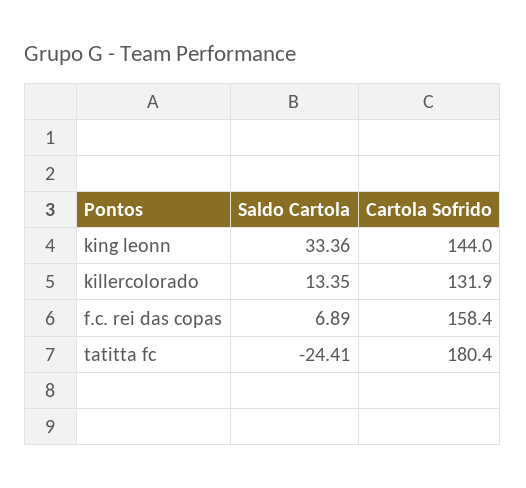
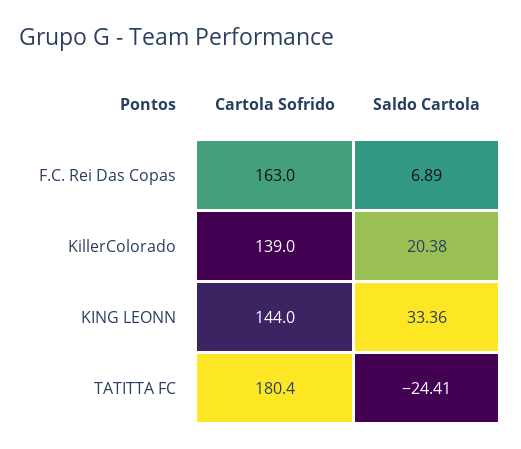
Saldo Cartola, killercolorado: 13.35 -> 20.38
Cartola Sofrido, killercolorado: 131.9 -> 139
Cartola Sofrido, f.c. rei das copas: 158.4 -> 163

